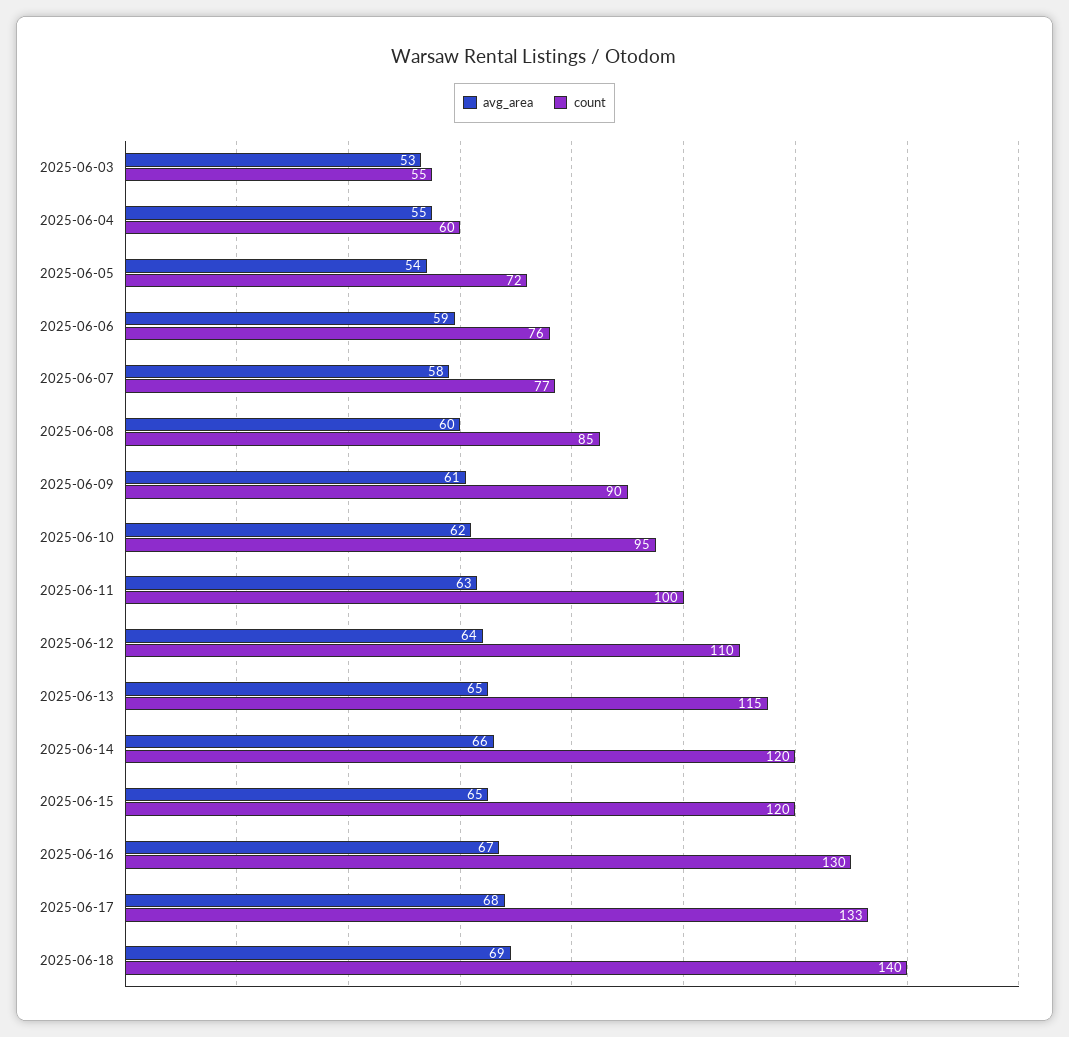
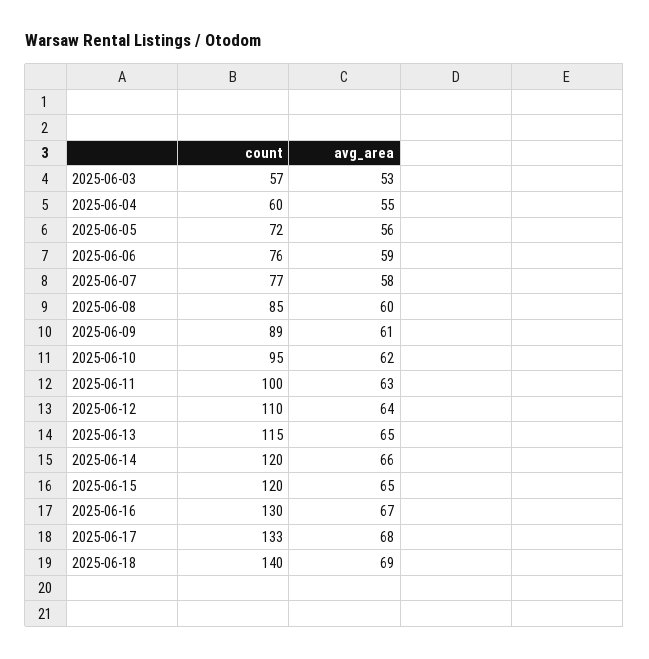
count, 2025-06-03: 55 -> 57
avg_area, 2025-06-05: 54 -> 56
count, 2025-06-09: 90 -> 89

